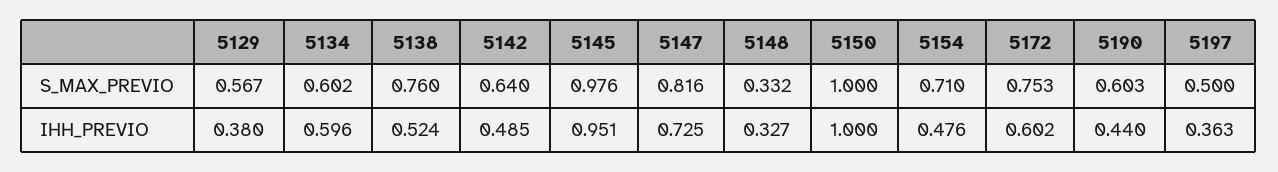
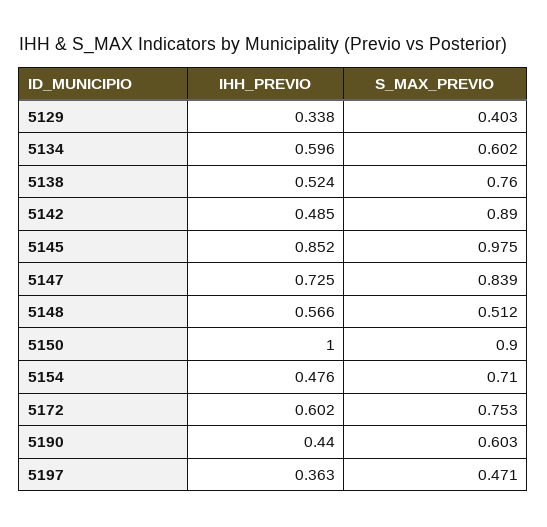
5129, S_MAX_PREVIO: 0.567 -> 0.403
5142, S_MAX_PREVIO: 0.64 -> 0.89
5145, S_MAX_PREVIO: 0.976 -> 0.975
5147, S_MAX_PREVIO: 0.816 -> 0.839
5148, S_MAX_PREVIO: 0.332 -> 0.512
5150, S_MAX_PREVIO: 1 -> 0.9
5197, S_MAX_PREVIO: 0.5 -> 0.471
5129, IHH_PREVIO: 0.38 -> 0.338
5145, IHH_PREVIO: 0.951 -> 0.852
5148, IHH_PREVIO: 0.327 -> 0.566

